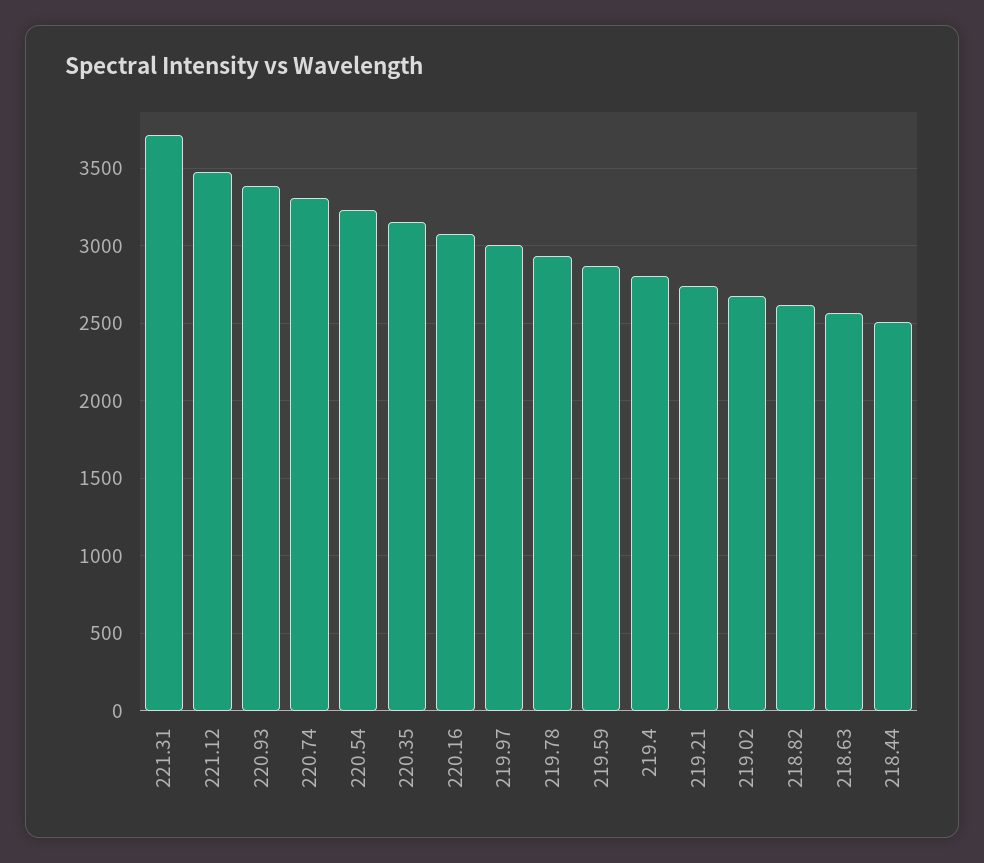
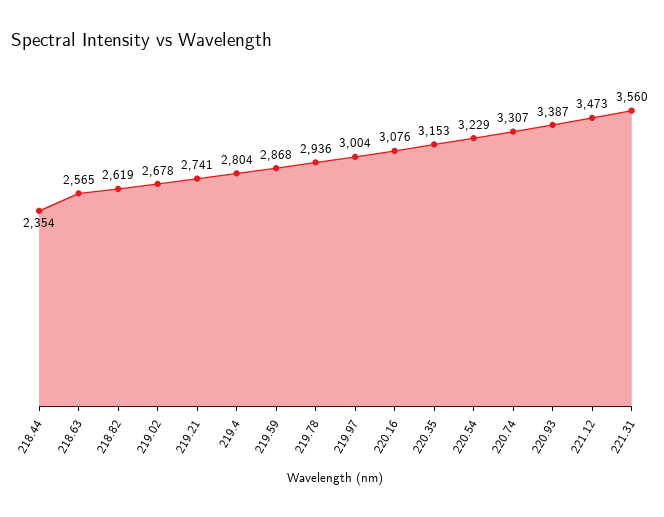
221.31: 3700 -> 3560
218.44: 2500 -> 2354

